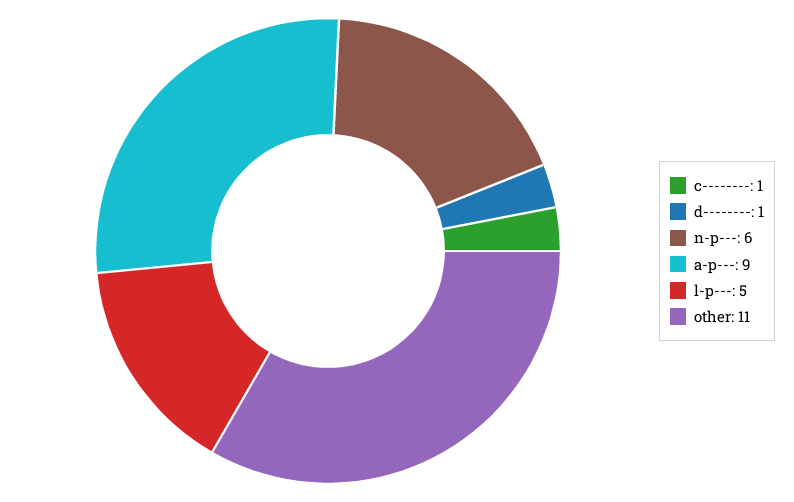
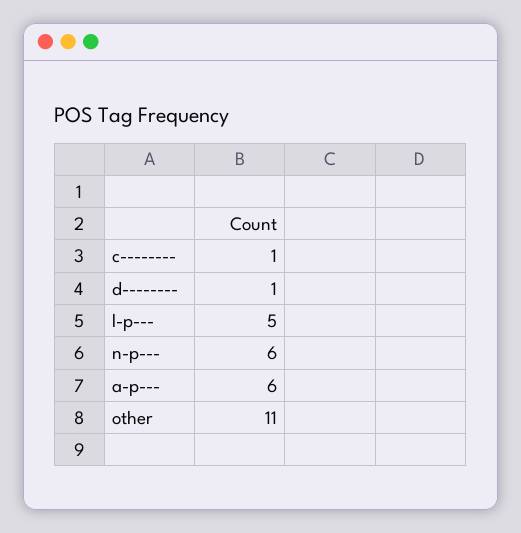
a-p---: 9 -> 6

